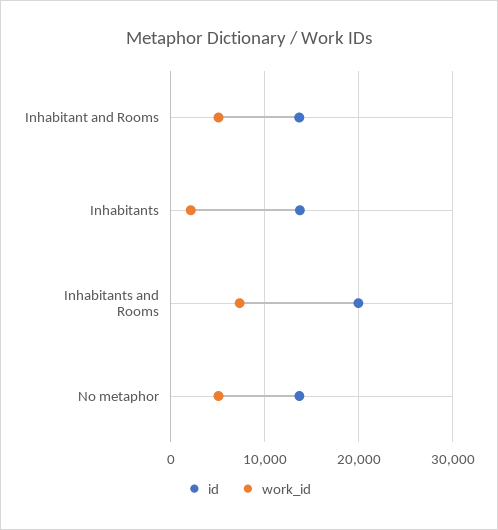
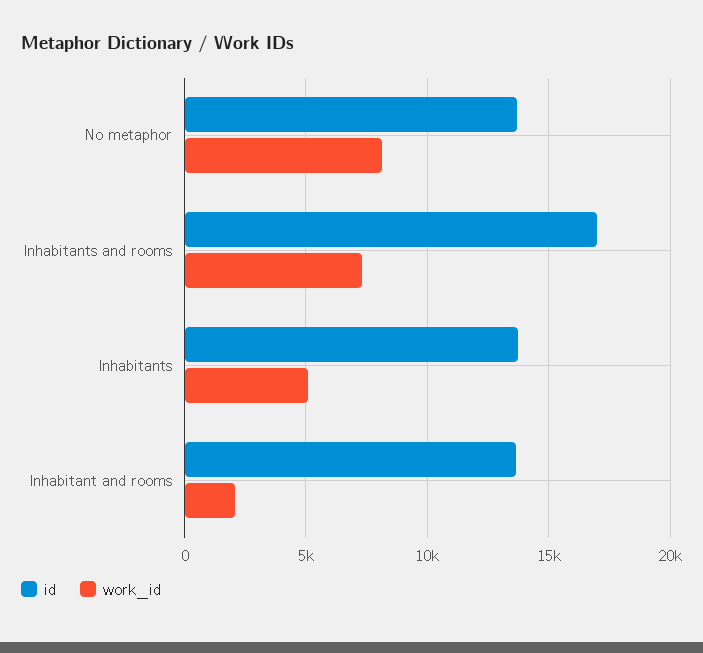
work_id, Inhabitant and Rooms: 5000 -> 2000
work_id, Inhabitants: 2000 -> 5000
id, Inhabitants and Rooms: 20000 -> 17000
work_id, No metaphor: 5000 -> 8000

